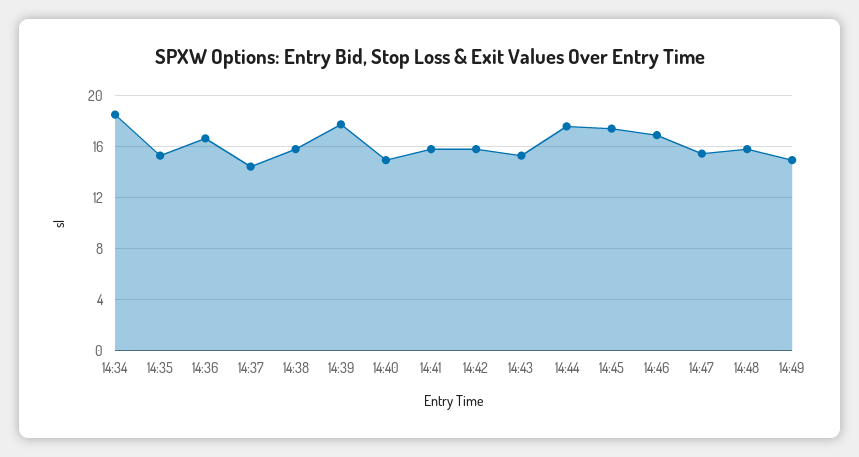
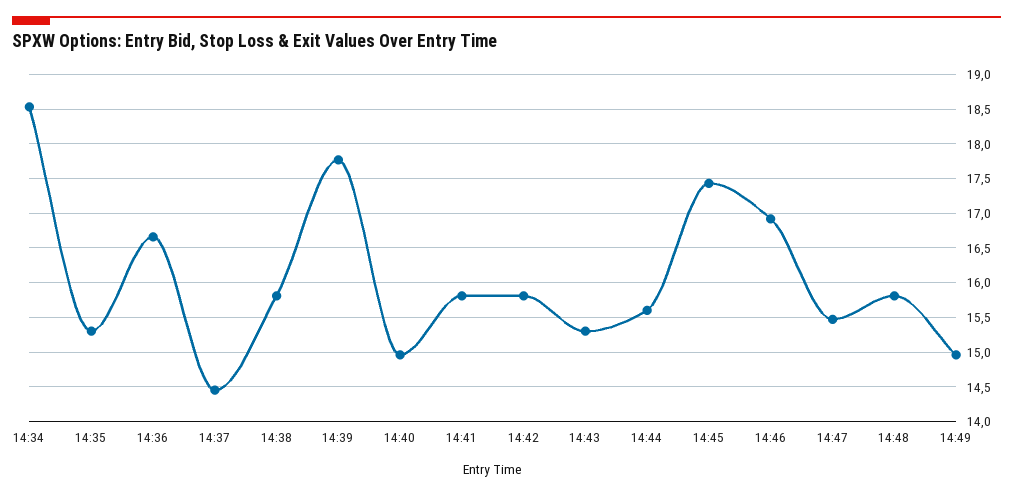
14:44: 17.5 -> 15.6

